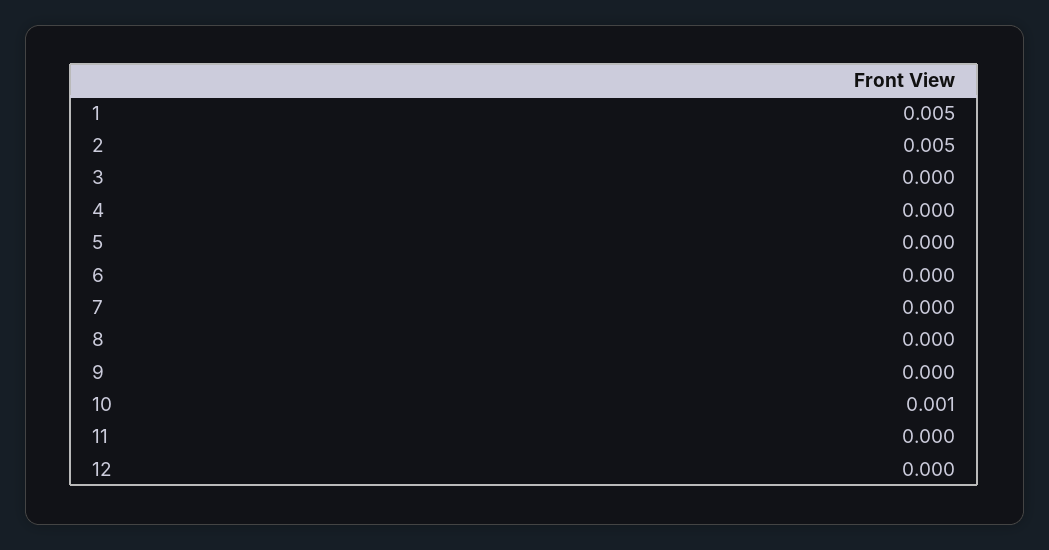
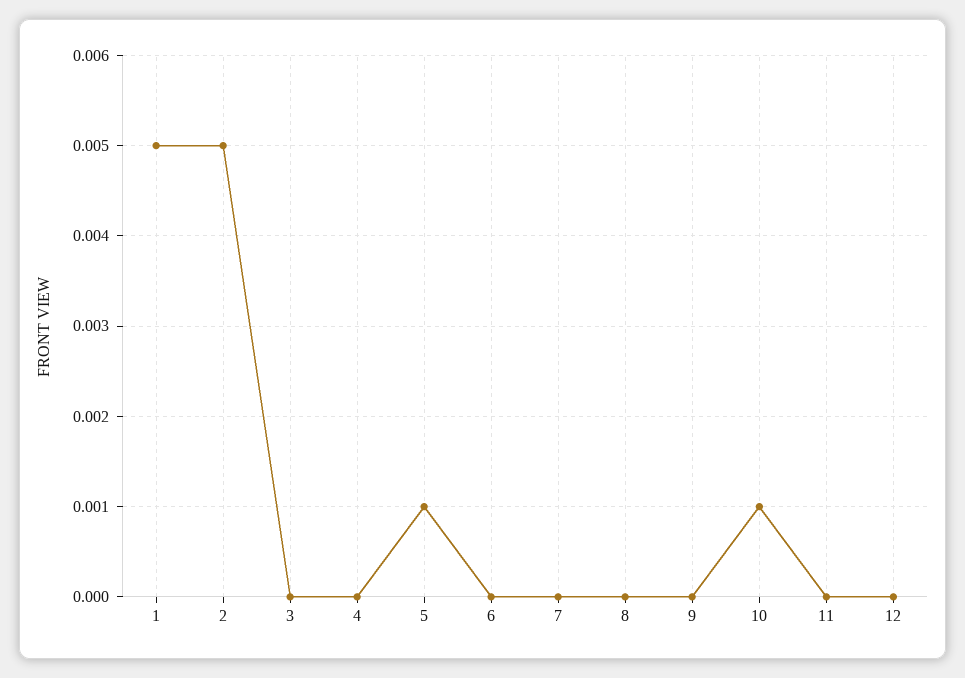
5: 0 -> 0.001

